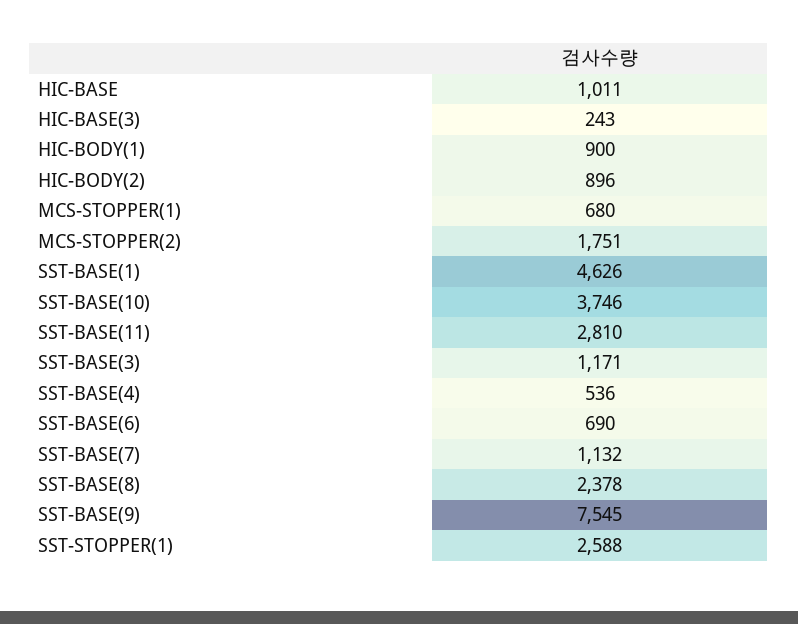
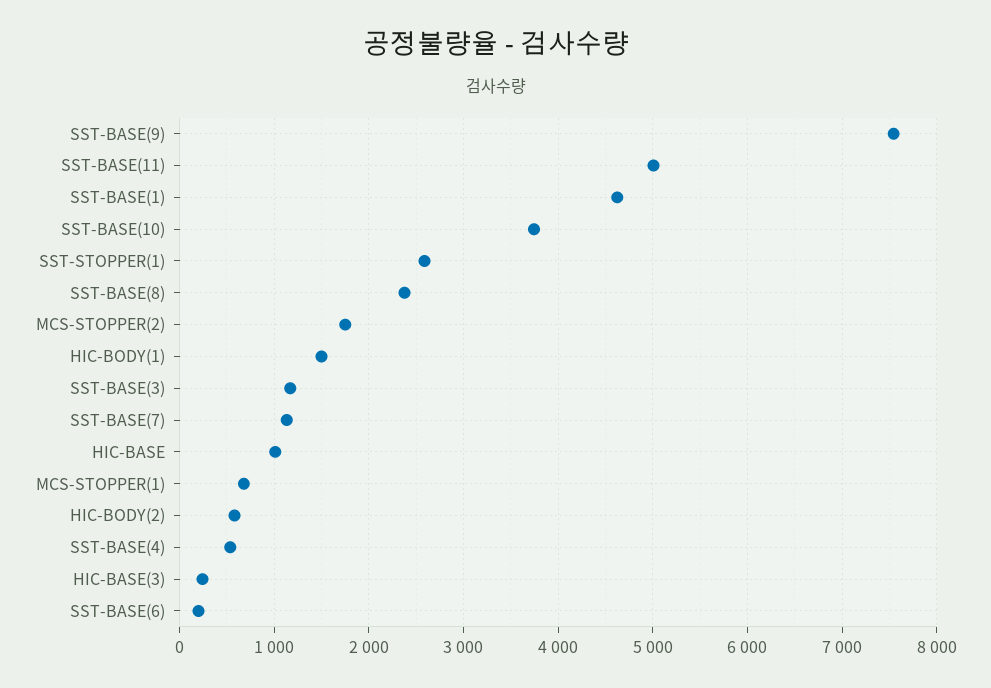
HIC-BODY(1): 900 -> 1500
HIC-BODY(2): 896 -> 600
SST-BASE(11): 2810 -> 5000
SST-BASE(6): 690 -> 200

